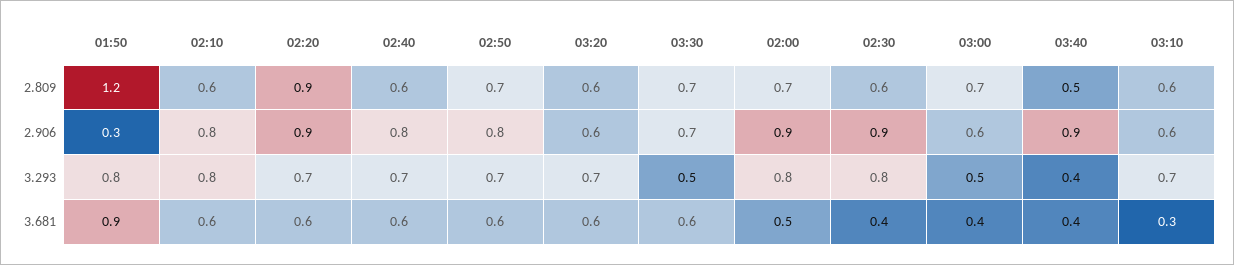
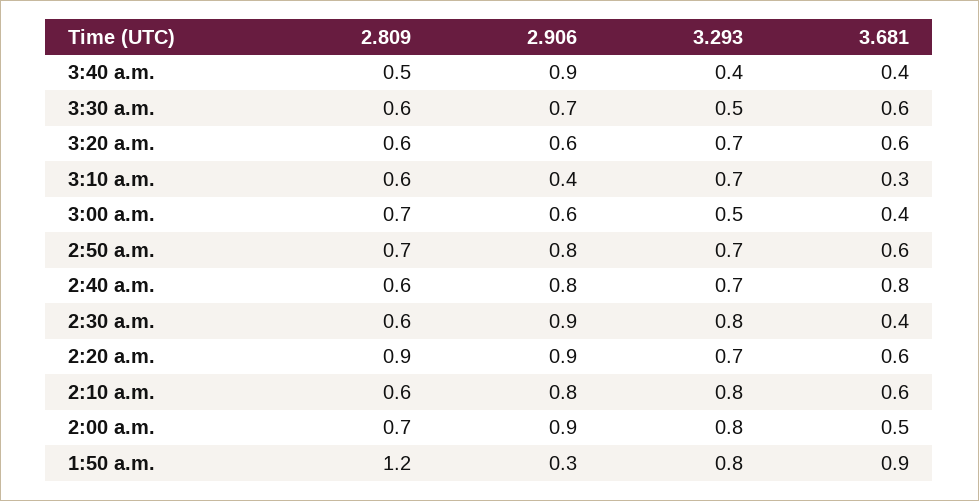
03:30, 2.809: 0.7 -> 0.6
03:10, 2.906: 0.6 -> 0.4
02:40, 3.681: 0.6 -> 0.8

